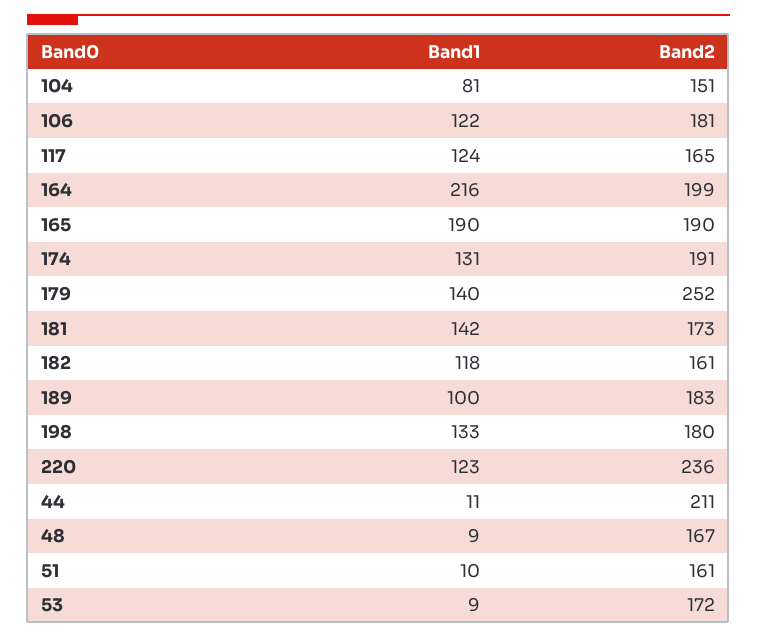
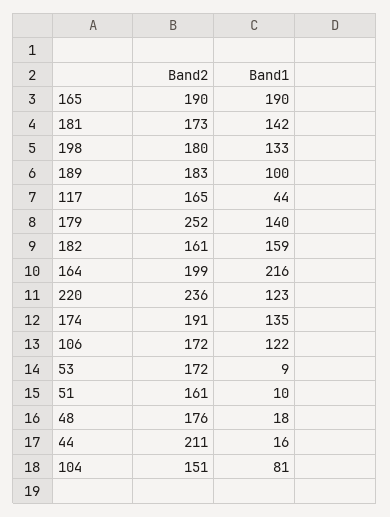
Band2, 106: 181 -> 172
Band1, 117: 124 -> 44
Band1, 174: 131 -> 135
Band1, 182: 118 -> 159
Band1, 44: 11 -> 16
Band1, 48: 9 -> 18
Band2, 48: 167 -> 176

